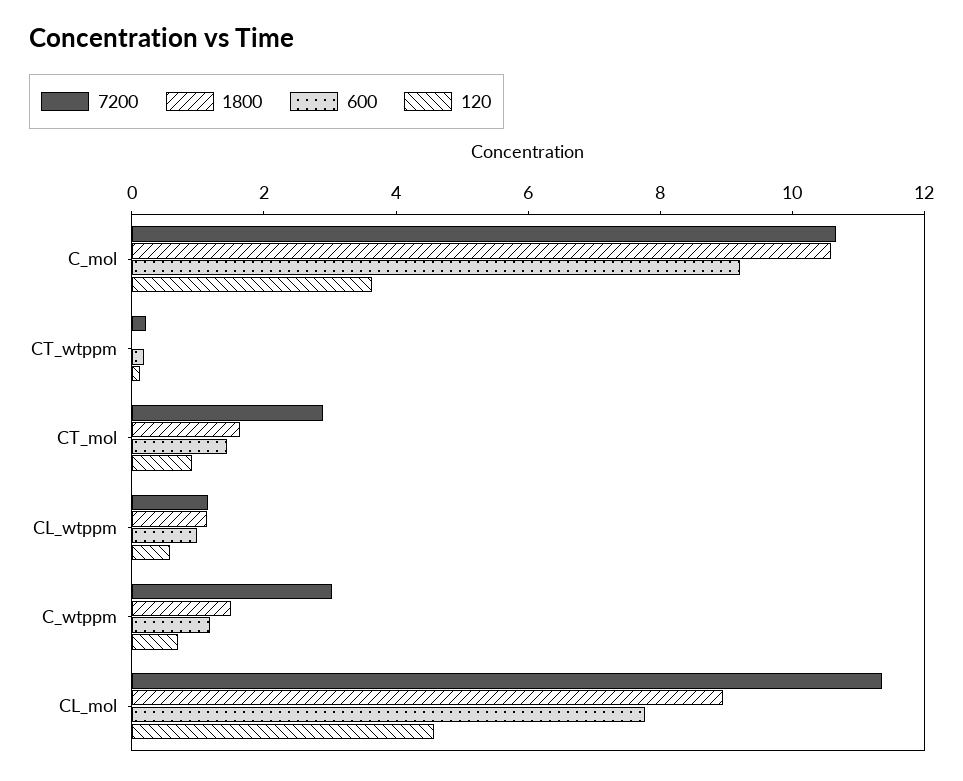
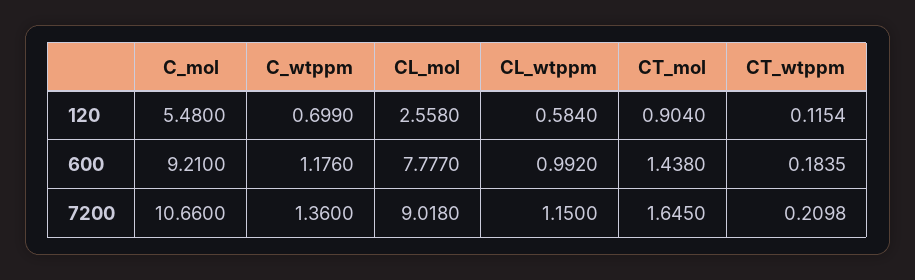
1800, C_mol: 10.5 -> none
120, C_mol: 3.5 -> 5.48
1800, CT_wtppm: 0 -> none
7200, CT_mol: 3 -> 1.645
1800, CT_mol: 1.5 -> none
1800, CL_wtppm: 1 -> none
7200, C_wtppm: 3 -> 1.36
1800, C_wtppm: 1.5 -> none
7200, CL_mol: 11.5 -> 9.018
1800, CL_mol: 9 -> none
120, CL_mol: 4.5 -> 2.558

